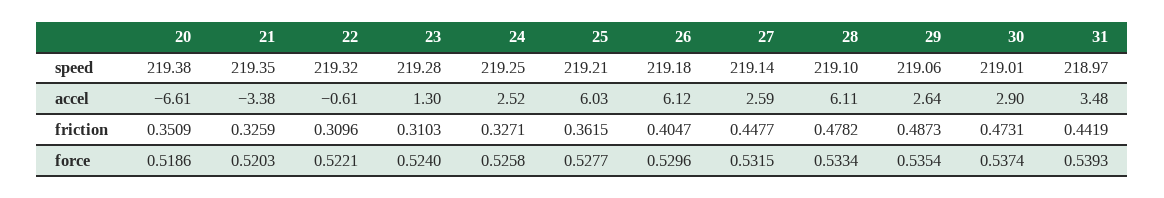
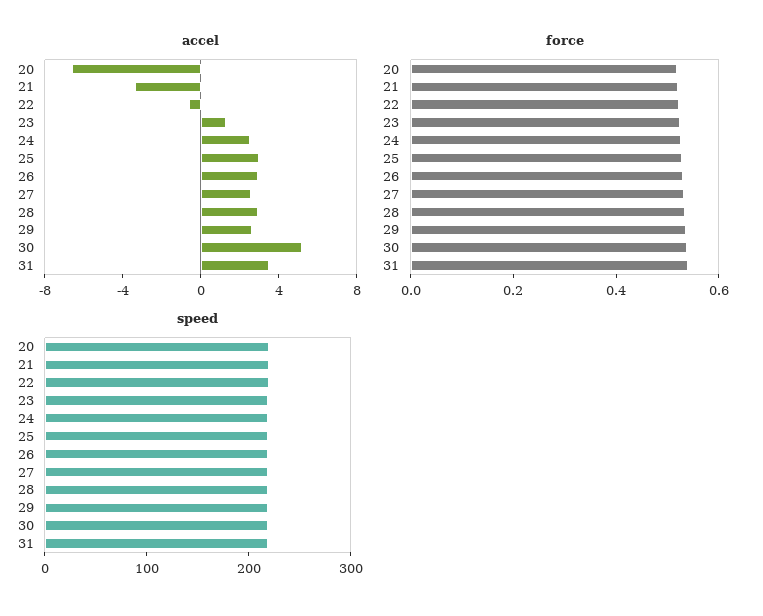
accel, 25: 6.03 -> 3
accel, 26: 6.12 -> 3
accel, 28: 6.11 -> 3
accel, 30: 2.9 -> 5
friction, 20: 0.3509 -> none
friction, 21: 0.3259 -> none
friction, 22: 0.3096 -> none
friction, 23: 0.3103 -> none
friction, 24: 0.3271 -> none
friction, 25: 0.3615 -> none
friction, 26: 0.4047 -> none
friction, 27: 0.4477 -> none
friction, 28: 0.4782 -> none
friction, 29: 0.4873 -> none
friction, 30: 0.4731 -> none
friction, 31: 0.4419 -> none

